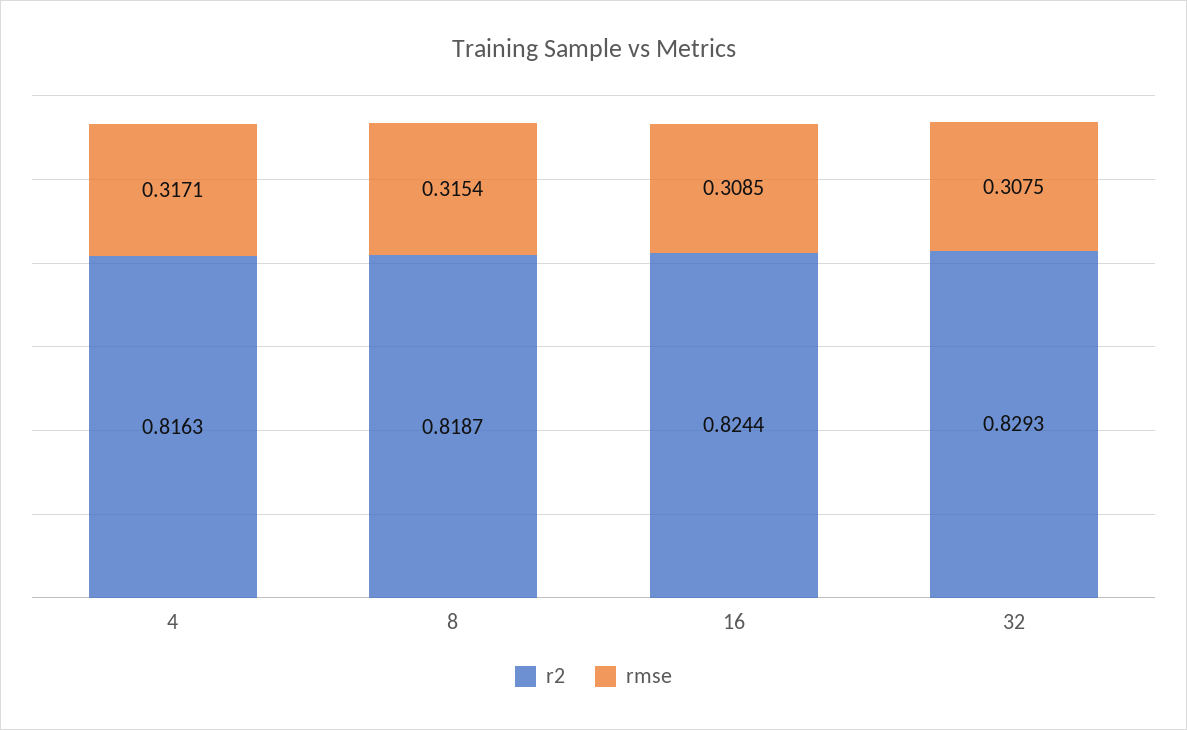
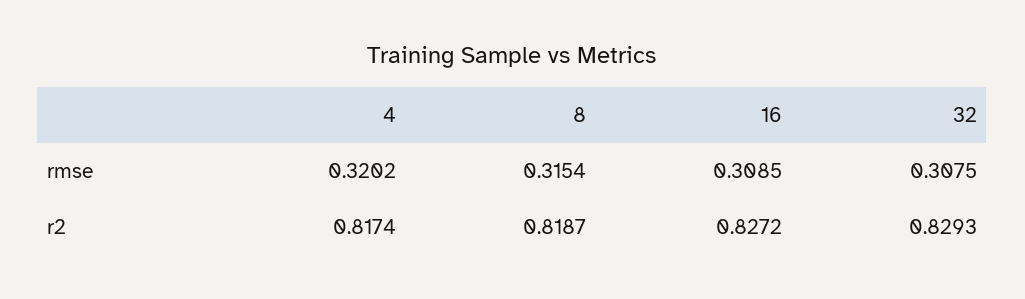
r2, 4: 0.8163 -> 0.8174
rmse, 4: 0.3171 -> 0.3202
r2, 16: 0.8244 -> 0.8272

